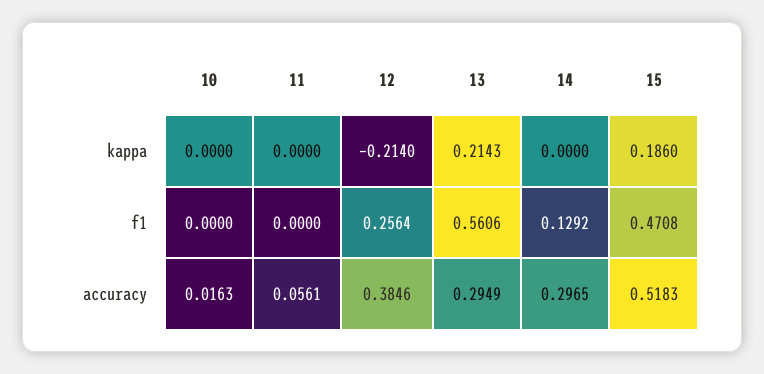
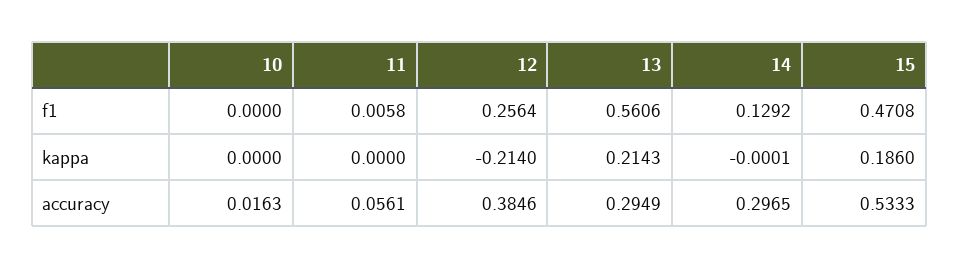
14, kappa: 0 -> -0.0001
11, f1: 0 -> 0.0058
15, accuracy: 0.5183 -> 0.5333

